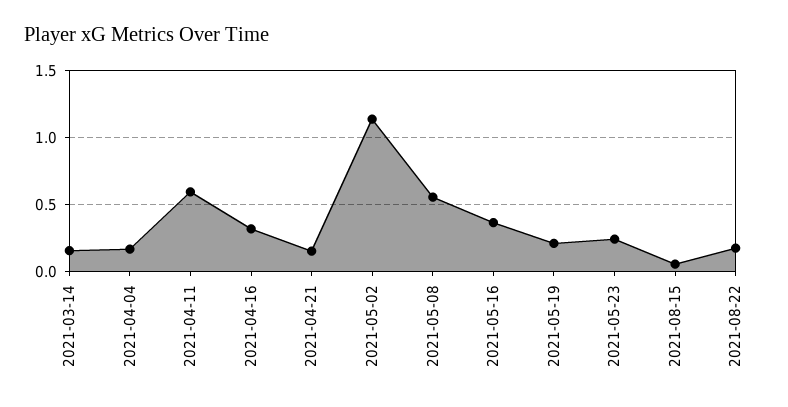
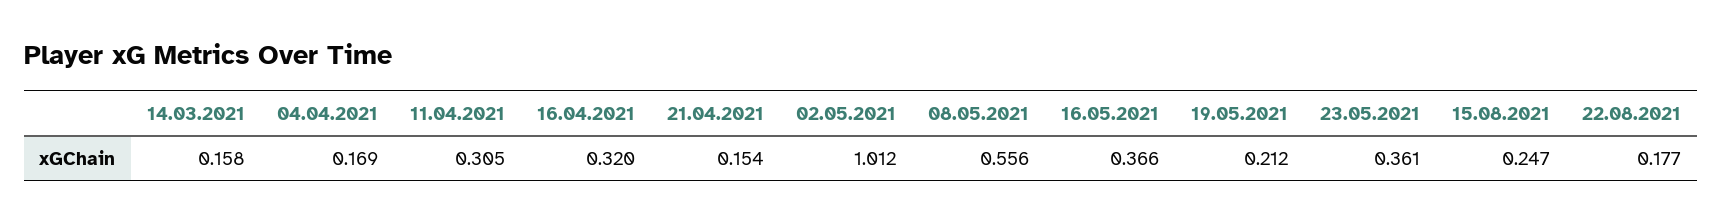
2021-04-11: 0.6 -> 0.305
2021-05-02: 1.15 -> 1.012
2021-05-23: 0.25 -> 0.361
2021-08-15: 0.05 -> 0.247

